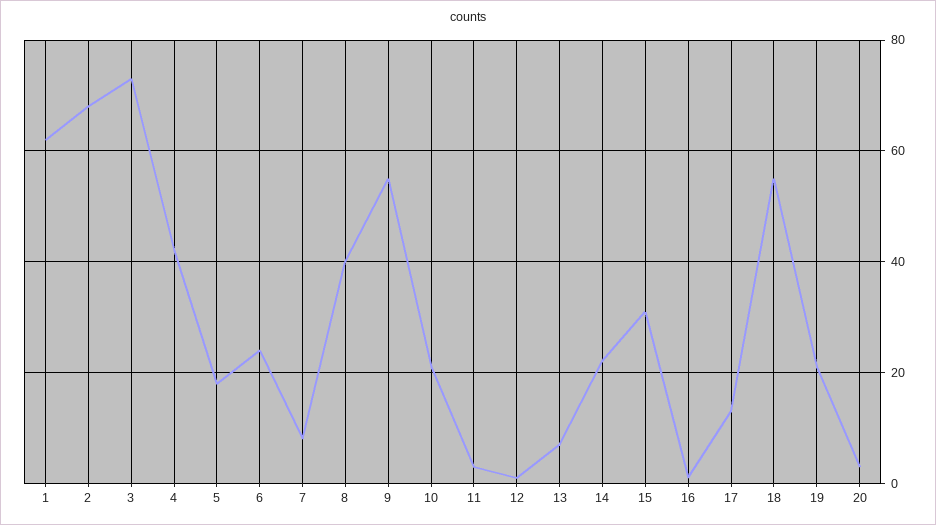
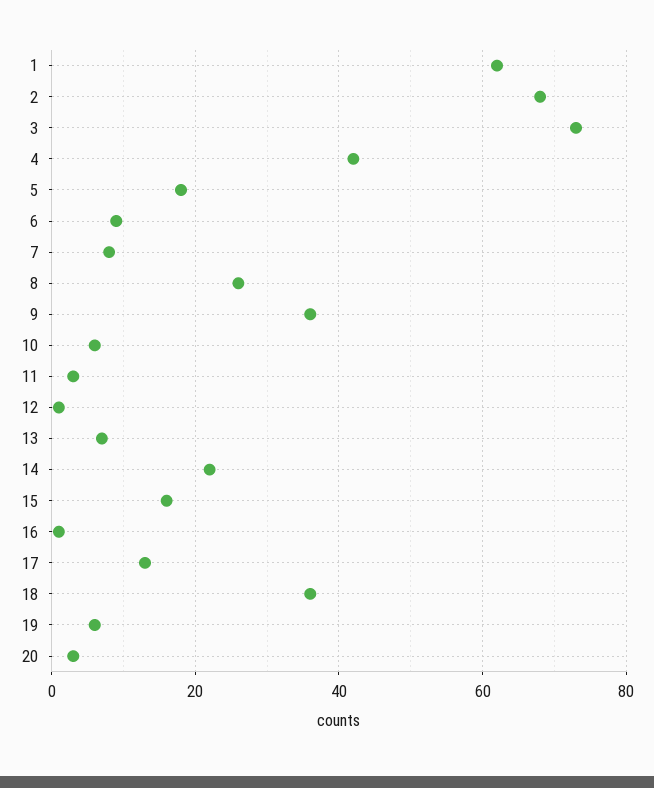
6: 25 -> 10
8: 40 -> 25
9: 55 -> 35
10: 20 -> 5
15: 30 -> 15
18: 55 -> 35
19: 20 -> 5

